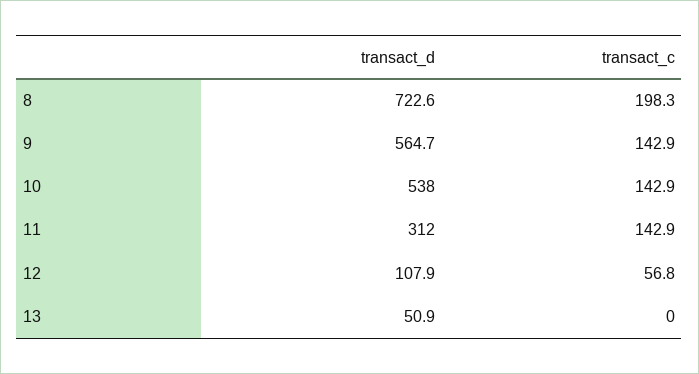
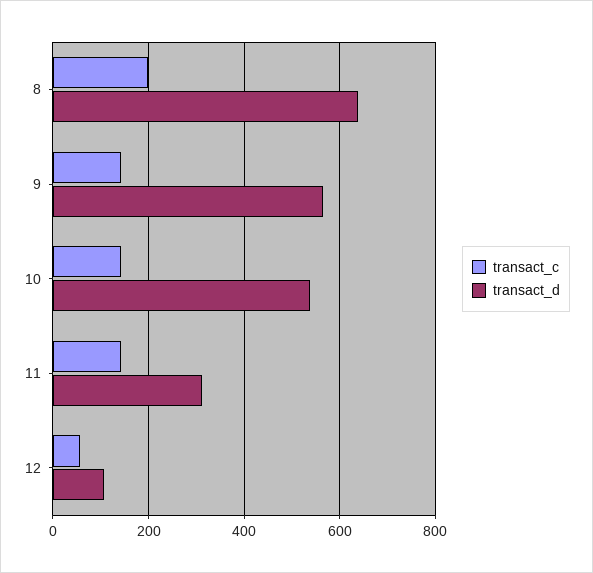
transact_d, 8: 722.6 -> 640
transact_d, 13: 50.9 -> none
transact_c, 13: 0 -> none

